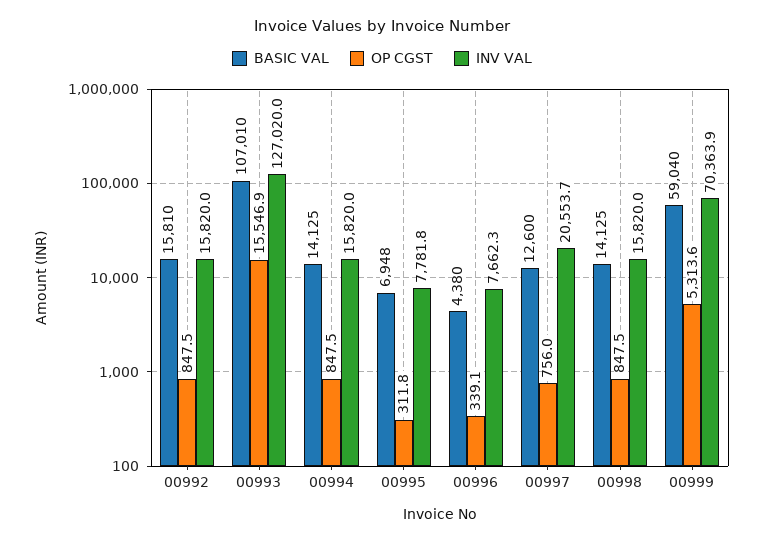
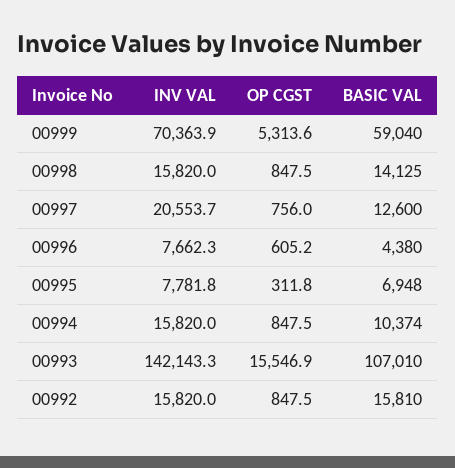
INV VAL, 00993: 127020 -> 142143.3
BASIC VAL, 00994: 14125 -> 10374
OP CGST, 00996: 339.1 -> 605.2

